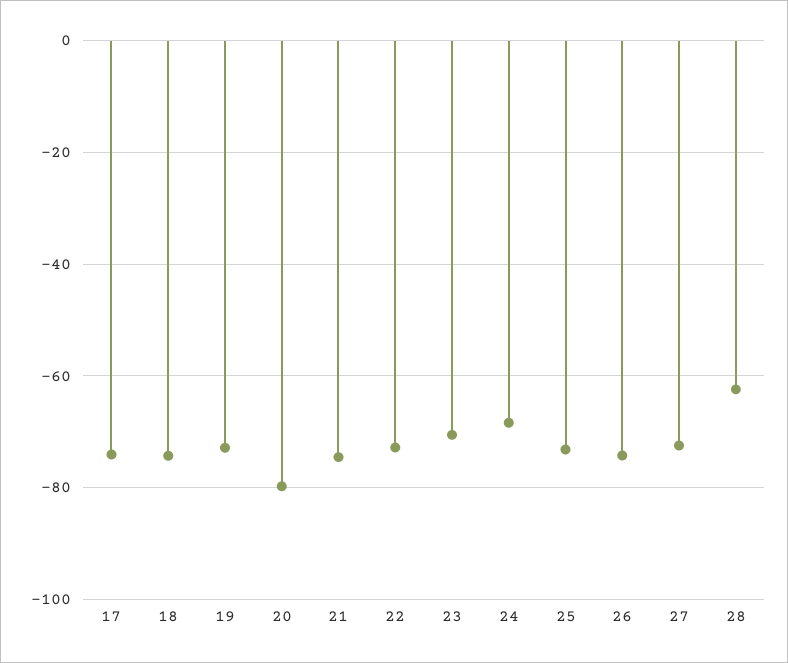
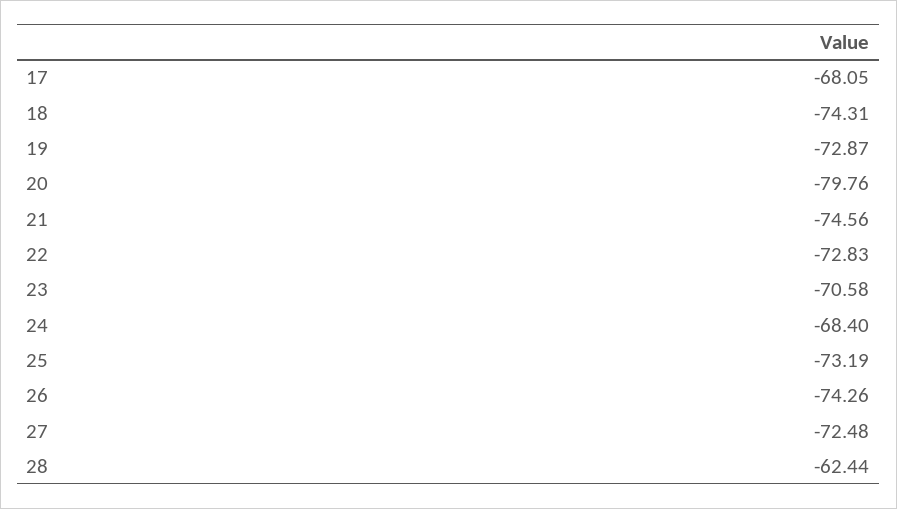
17: -74 -> -68.05

